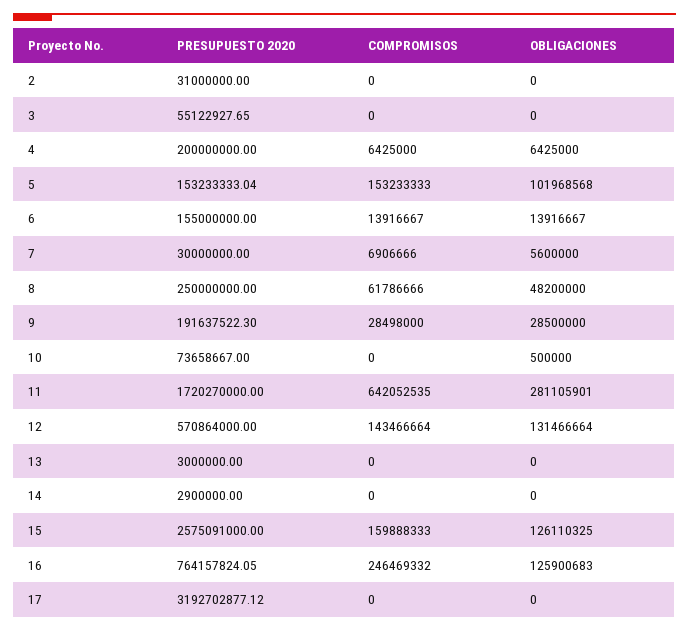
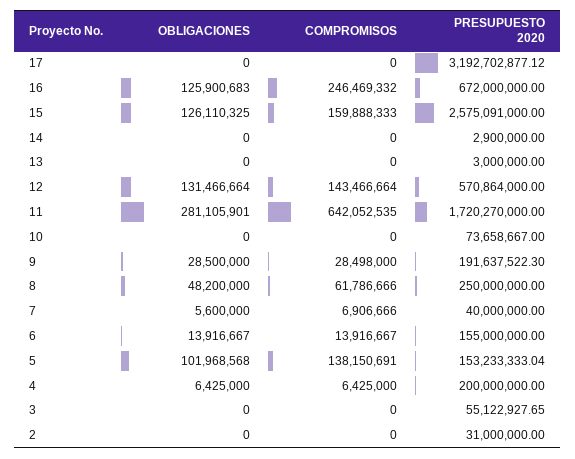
COMPROMISOS, 5: 153233333 -> 138150691
PRESUPUESTO 2020, 7: 30000000 -> 40000000
OBLIGACIONES, 10: 500000 -> 0
PRESUPUESTO 2020, 16: 764157824.05 -> 672000000

